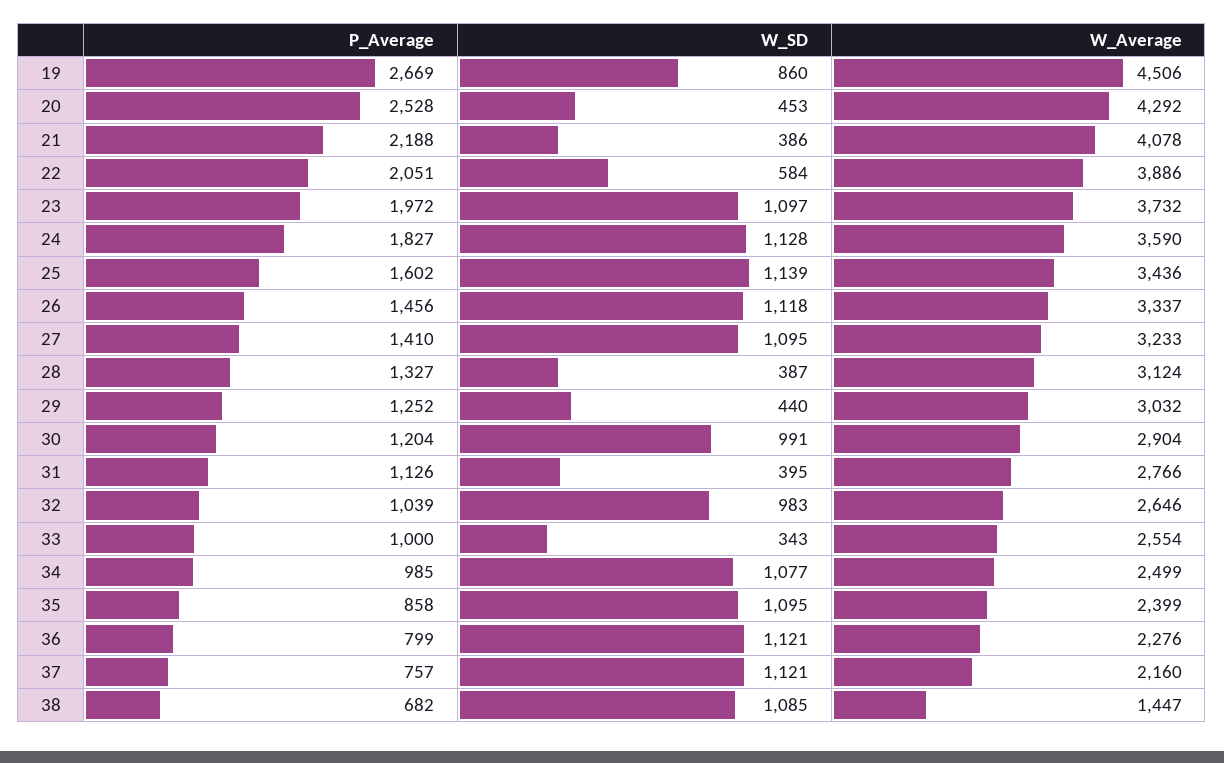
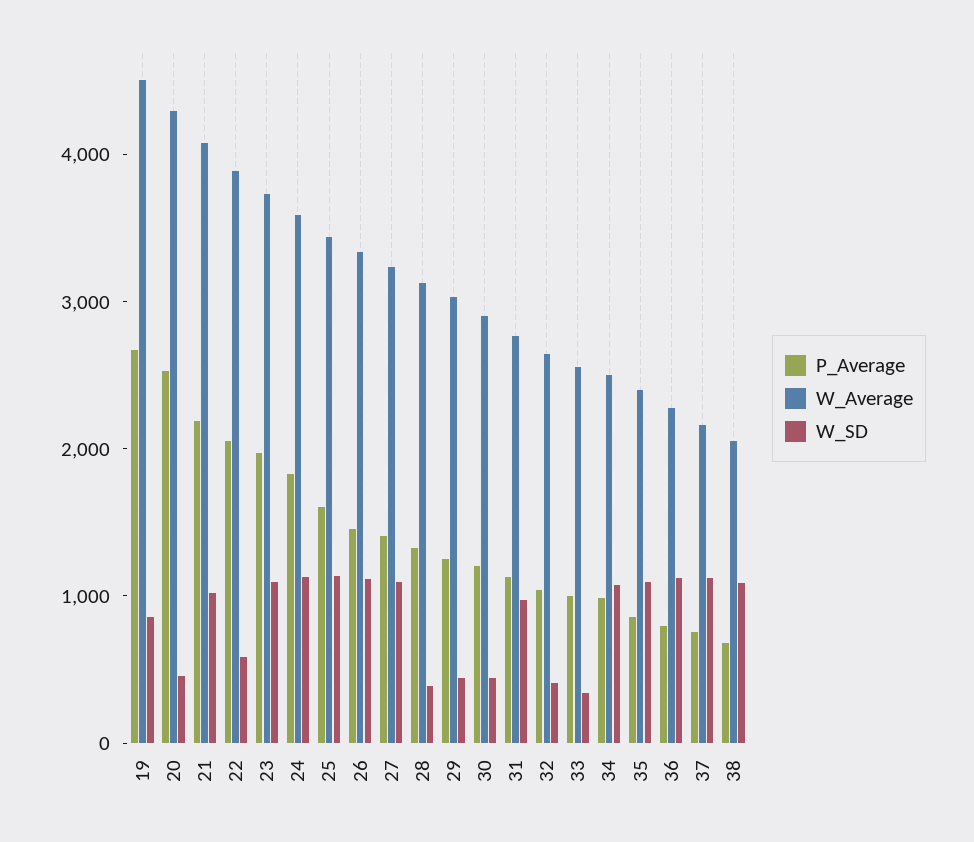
W_SD, 21: 386 -> 1000
W_SD, 30: 991 -> 400
W_SD, 31: 395 -> 1000
W_SD, 32: 983 -> 400
W_Average, 38: 1447 -> 2000

